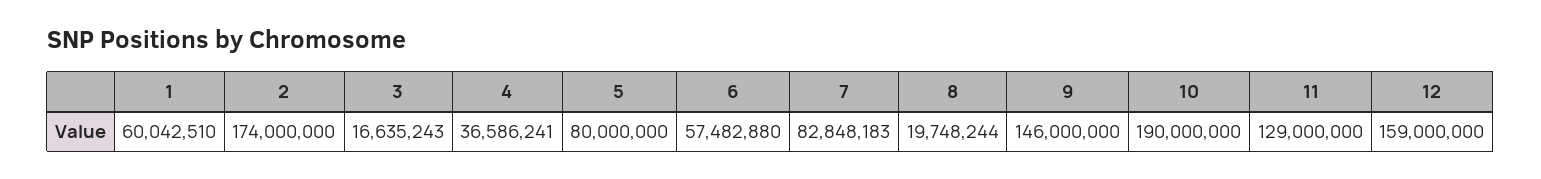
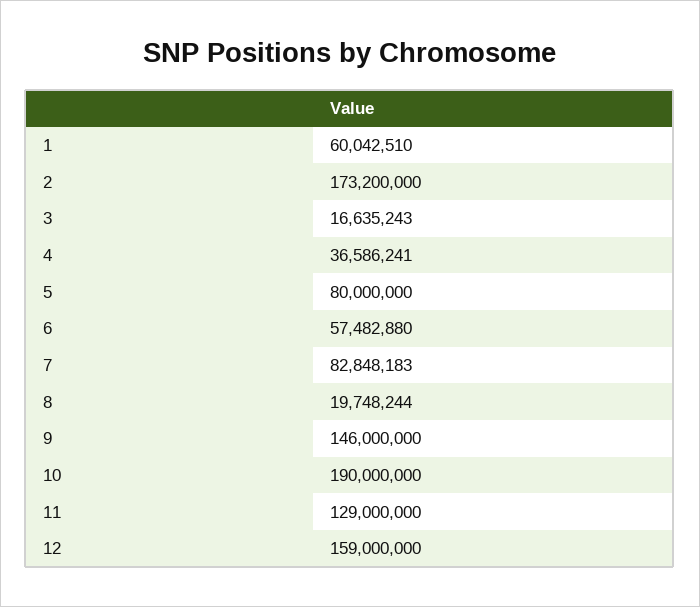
2: 174000000 -> 173200000

